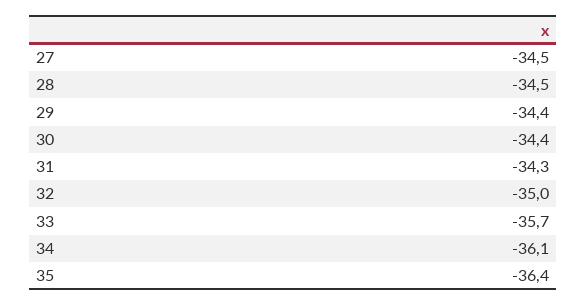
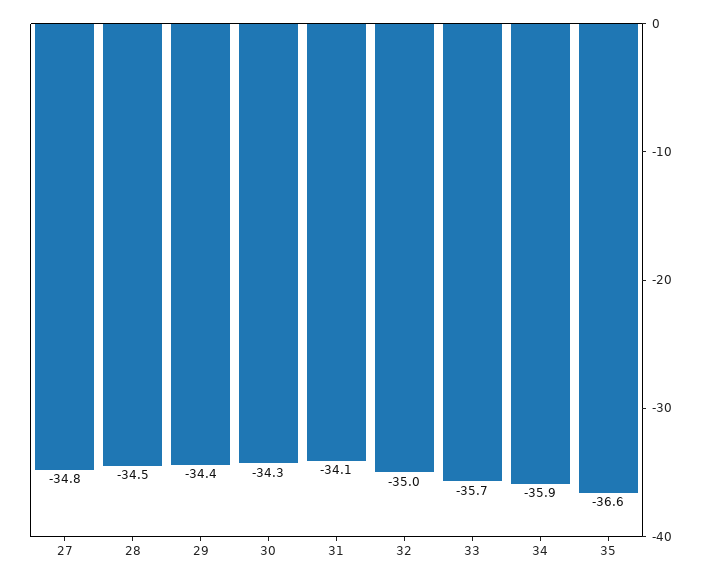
27: -34.5 -> -34.8
30: -34.4 -> -34.3
31: -34.3 -> -34.1
34: -36.1 -> -35.9
35: -36.4 -> -36.6

